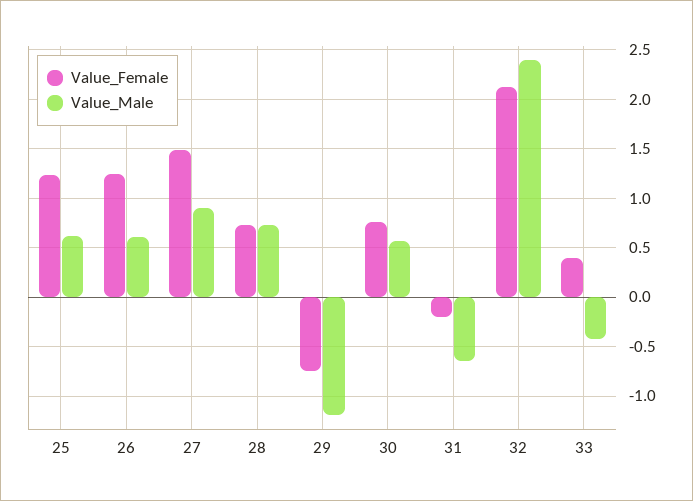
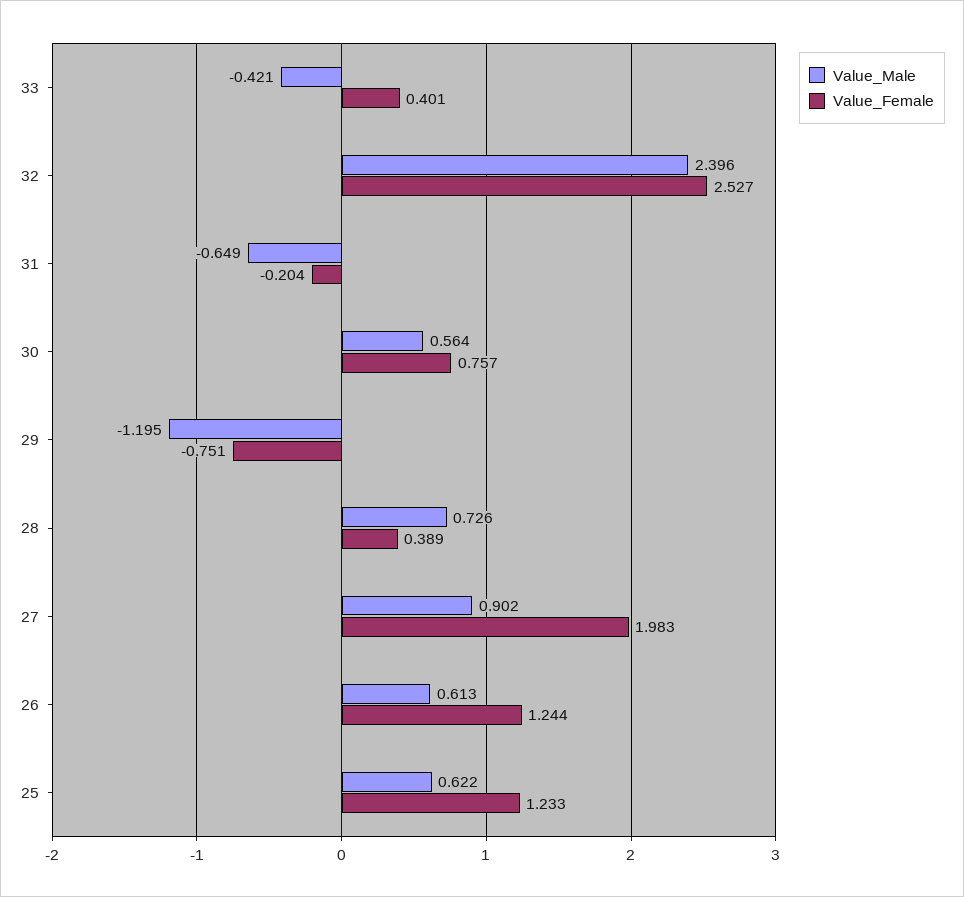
Value_Female, 27: 1.5 -> 1.983
Value_Female, 28: 0.7 -> 0.389
Value_Female, 32: 2.1 -> 2.527

